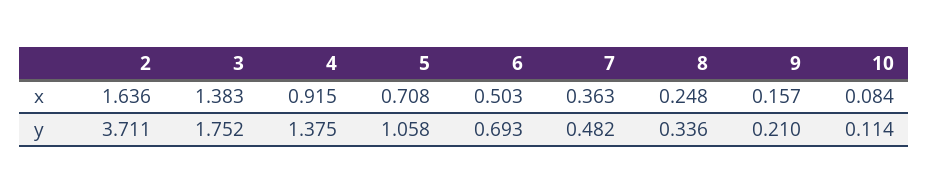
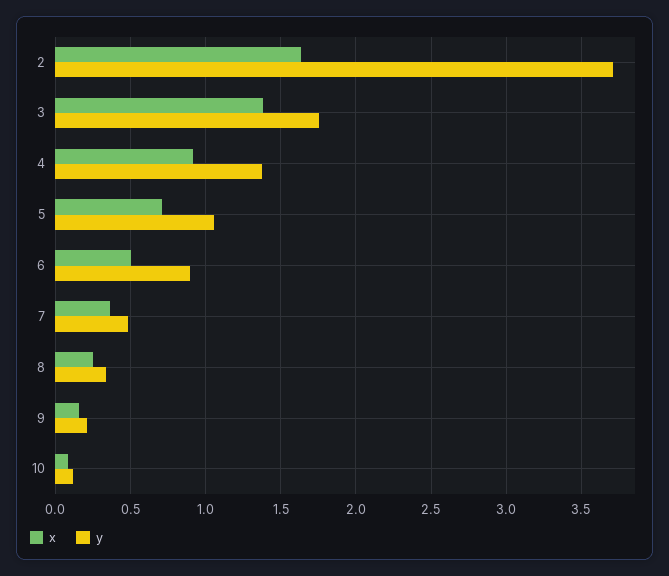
y, 6: 0.693 -> 0.9

